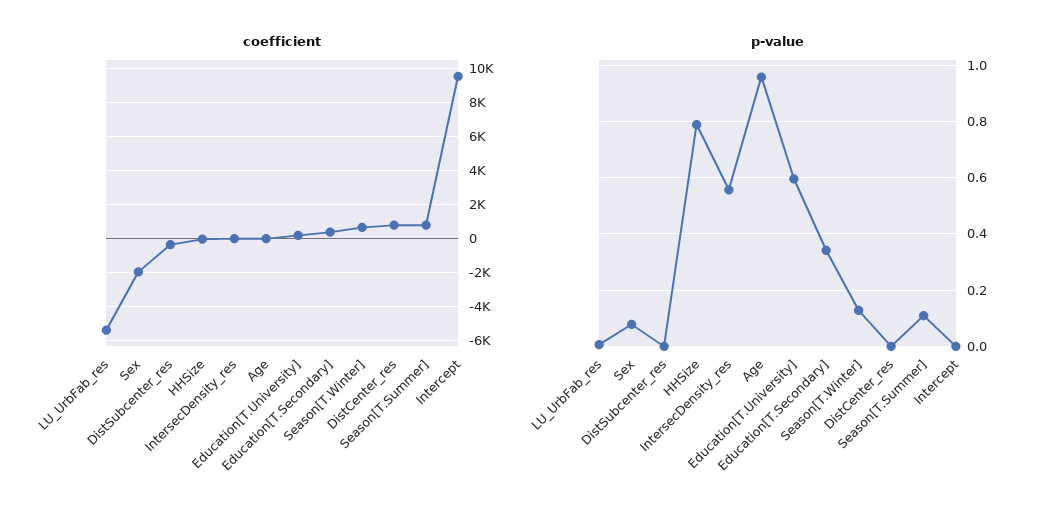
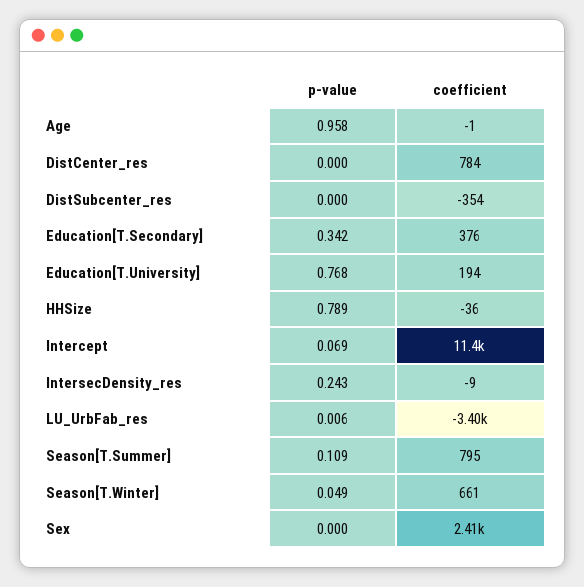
coefficient, LU_UrbFab_res: -5500 -> -3400
coefficient, Sex: -2000 -> 2410
coefficient, Intercept: 9500 -> 11400
p-value, Sex: 0.075 -> 0
p-value, IntersecDensity_res: 0.55 -> 0.243
p-value, Education[T.University]: 0.6 -> 0.768
p-value, Season[T.Winter]: 0.125 -> 0.049
p-value, Intercept: 0 -> 0.069

